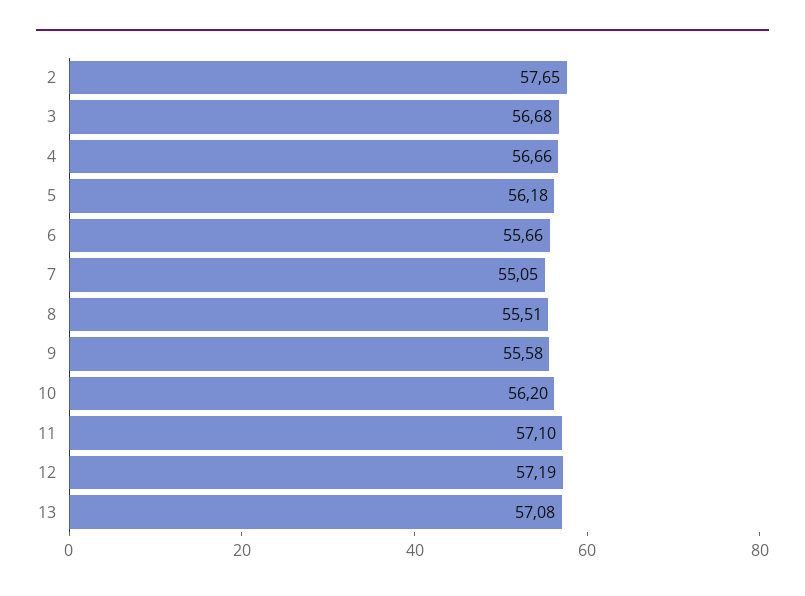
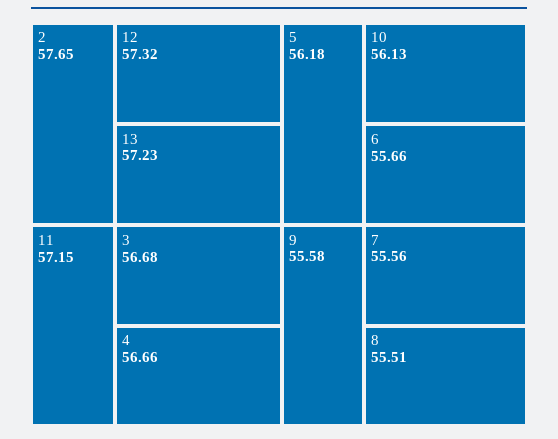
7: 55.05 -> 55.56
10: 56.2 -> 56.13
11: 57.1 -> 57.15
12: 57.19 -> 57.32
13: 57.08 -> 57.23

